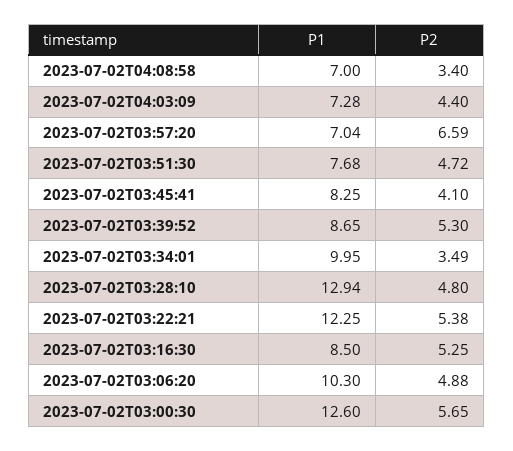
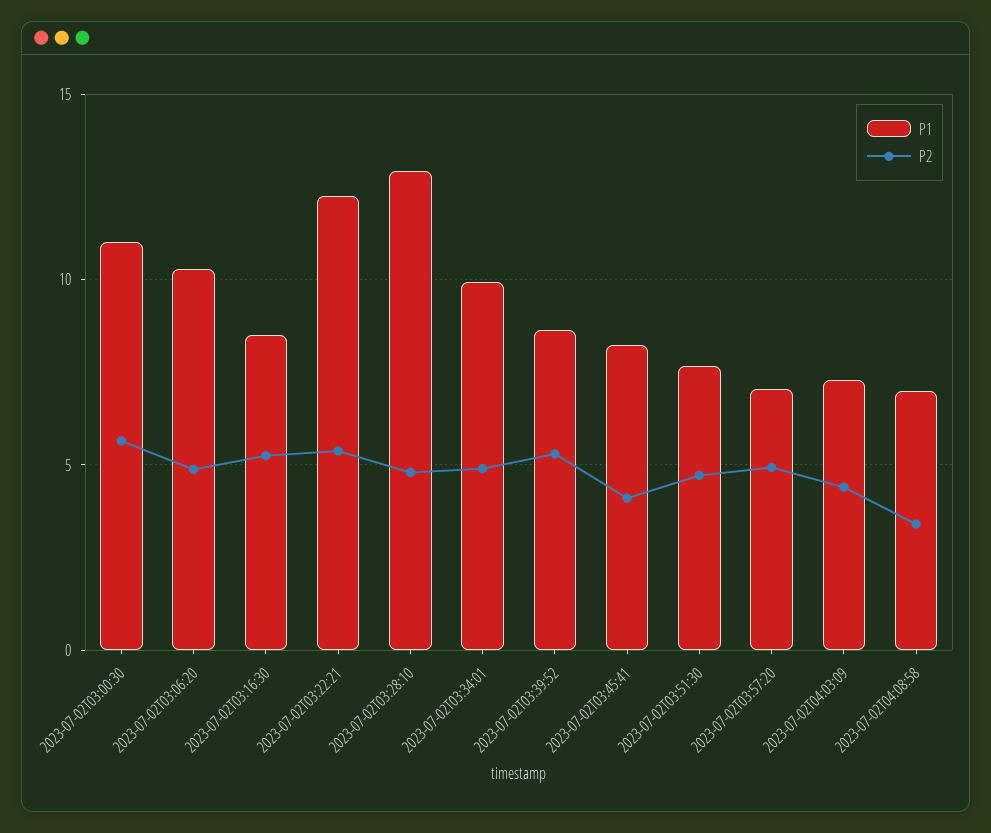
P2, 2023-07-02T03:57:20: 6.59 -> 5
P2, 2023-07-02T03:34:01: 3.49 -> 5
P1, 2023-07-02T03:00:30: 12.6 -> 11

